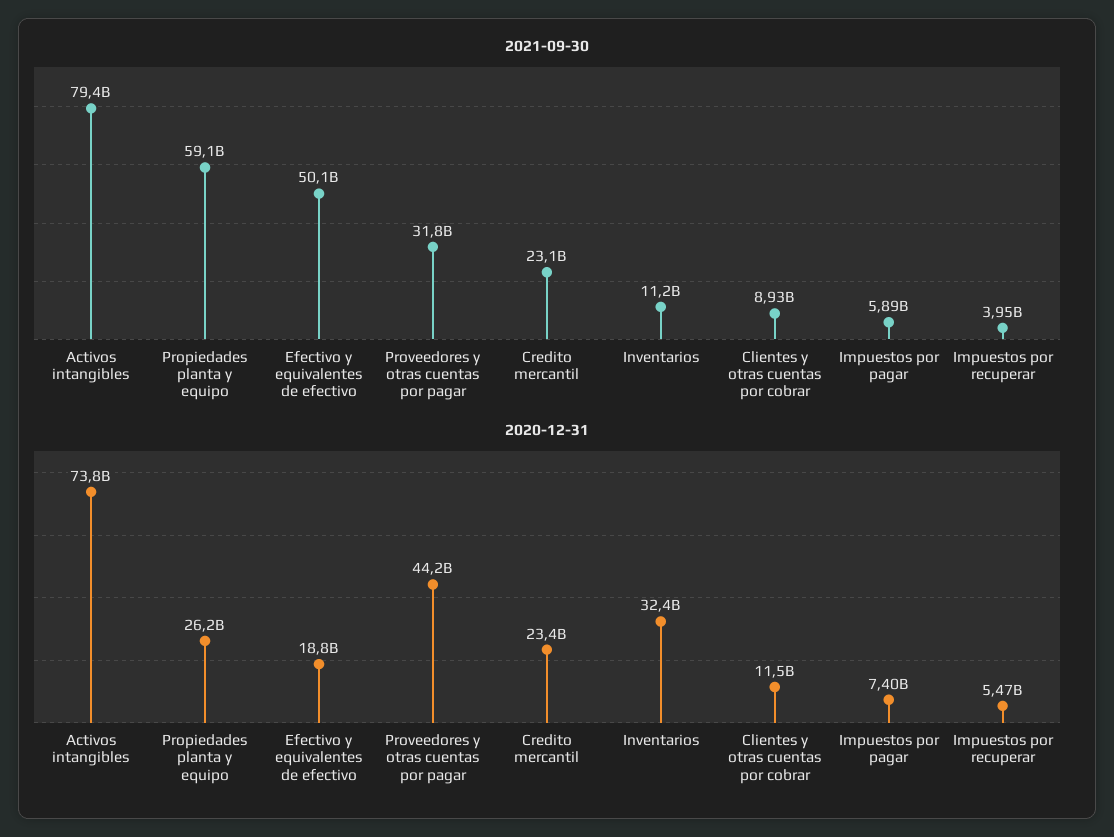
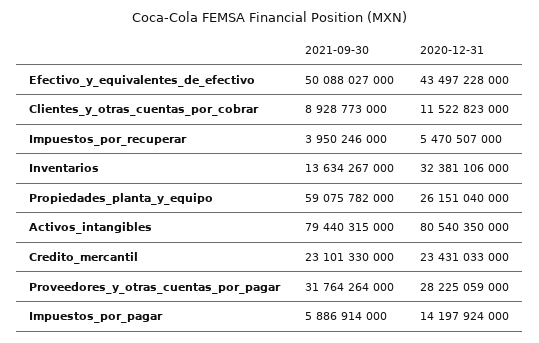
2021-09-30, Inventarios: 11200000000 -> 13634267000
2020-12-31, Activos intangibles: 73800000000 -> 80540350000
2020-12-31, Efectivo y equivalentes de efectivo: 18800000000 -> 43497228000
2020-12-31, Proveedores y otras cuentas por pagar: 44200000000 -> 28225059000
2020-12-31, Impuestos por pagar: 7400000000 -> 14197924000

